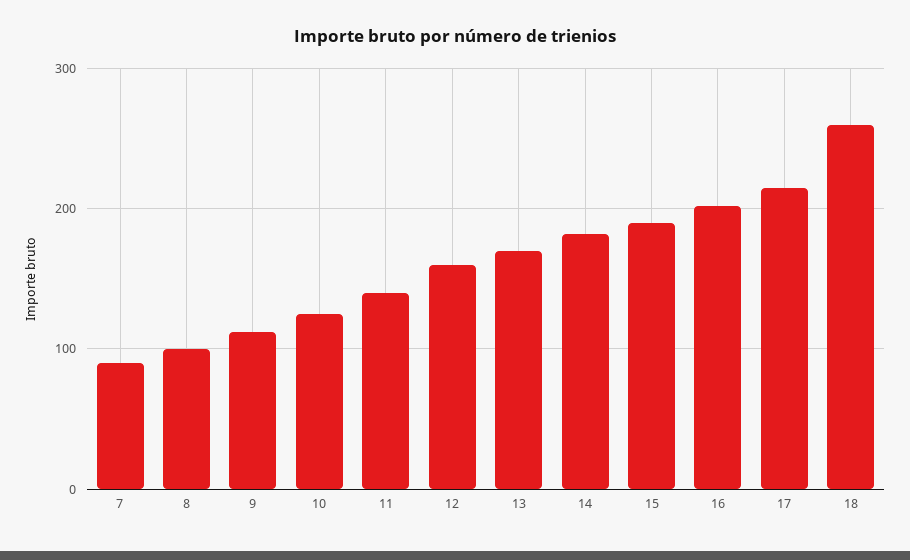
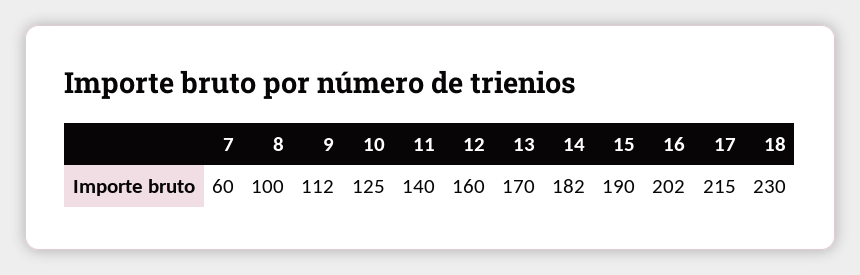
7: 90 -> 60
18: 260 -> 230

